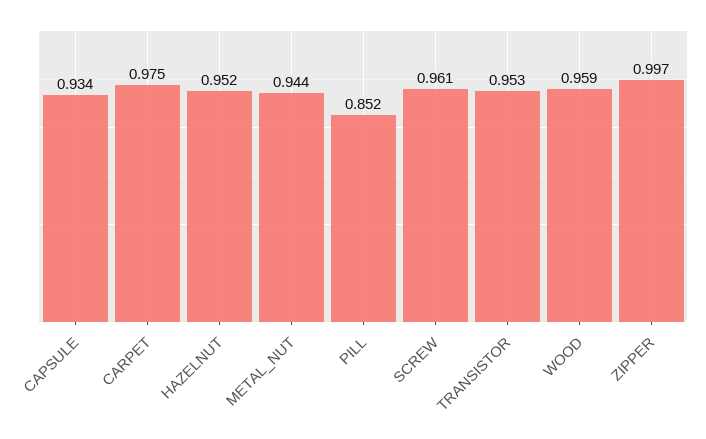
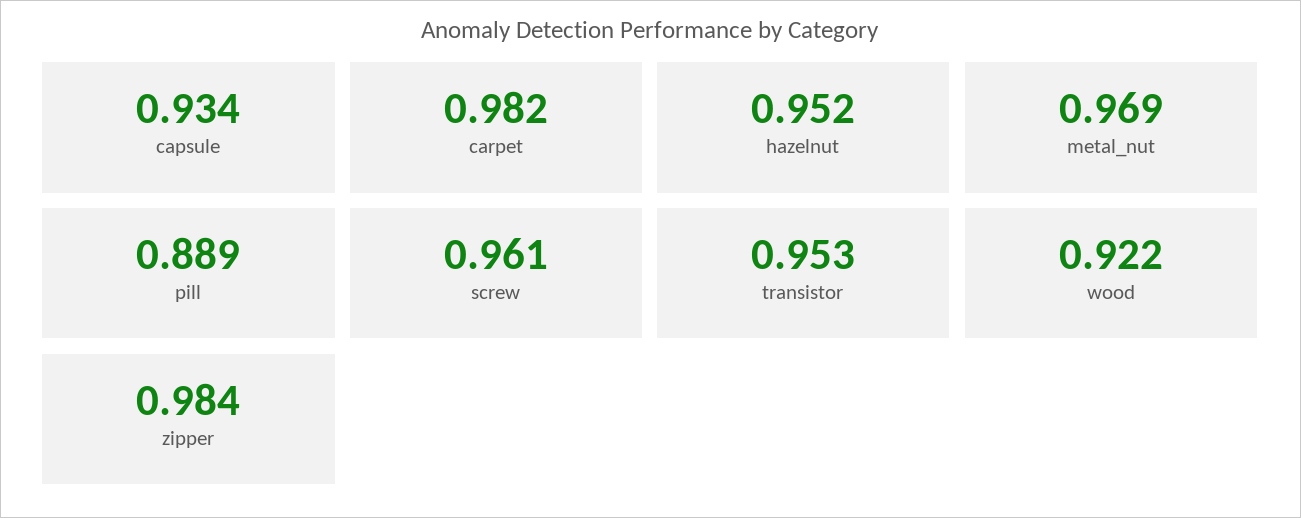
CARPET: 0.975 -> 0.982
METAL_NUT: 0.944 -> 0.969
PILL: 0.852 -> 0.889
WOOD: 0.959 -> 0.922
ZIPPER: 0.997 -> 0.984

